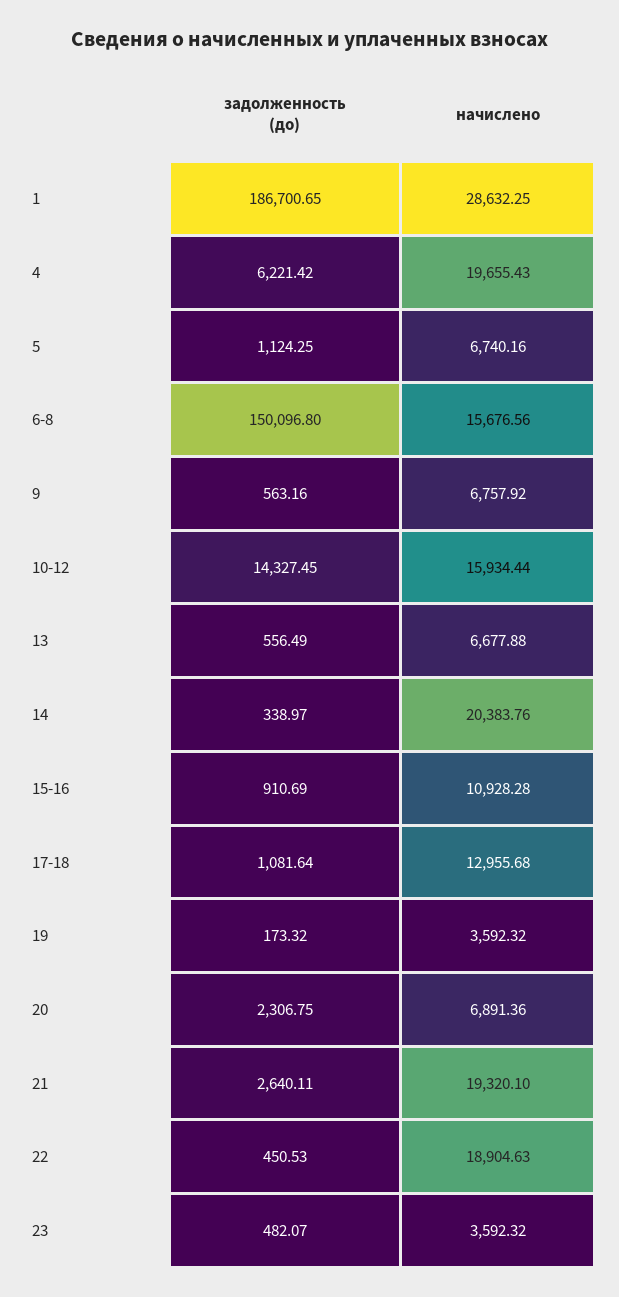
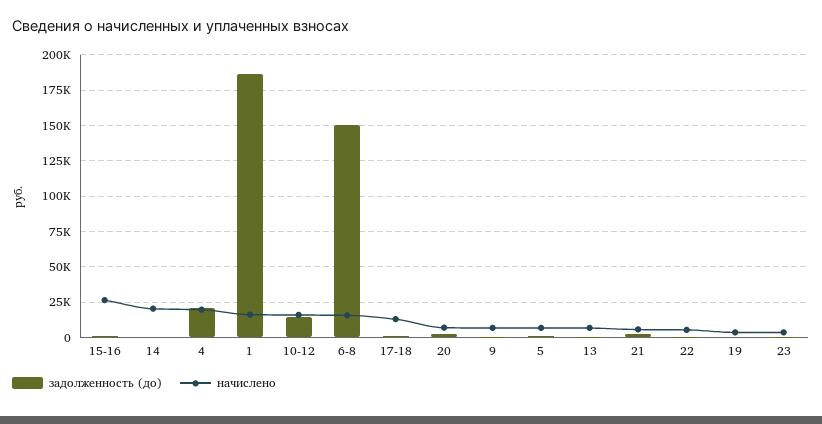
начислено, 1: 28632.25 -> 15000
задолженность (до), 4: 6221.42 -> 20000
начислено, 15-16: 10928.28 -> 25000
начислено, 21: 19320.1 -> 5000
начислено, 22: 18904.63 -> 5000

